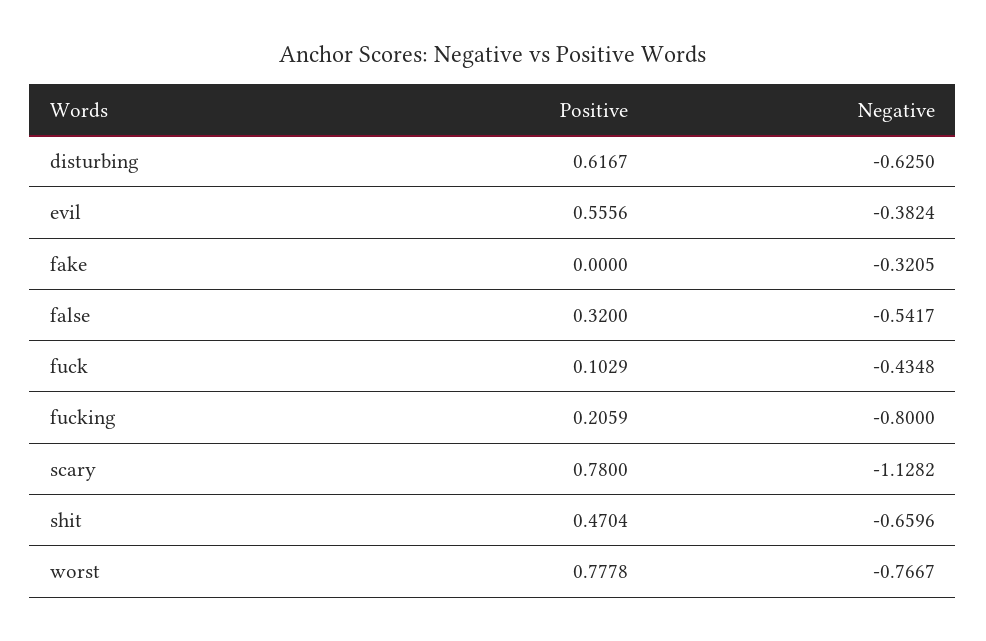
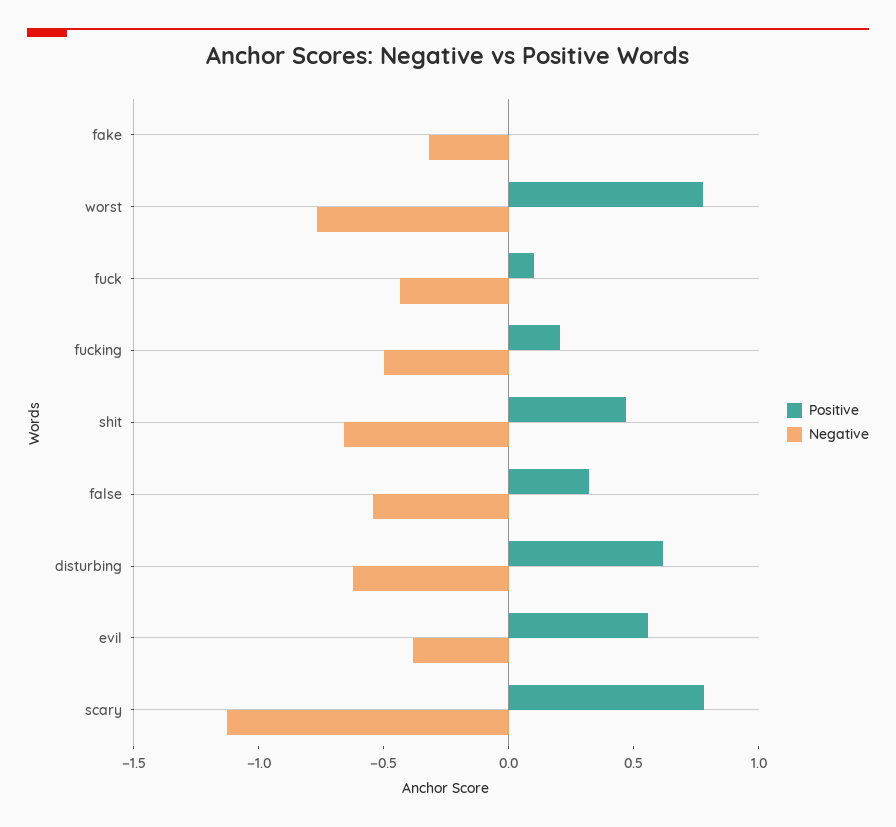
Negative, fucking: -0.8 -> -0.5

